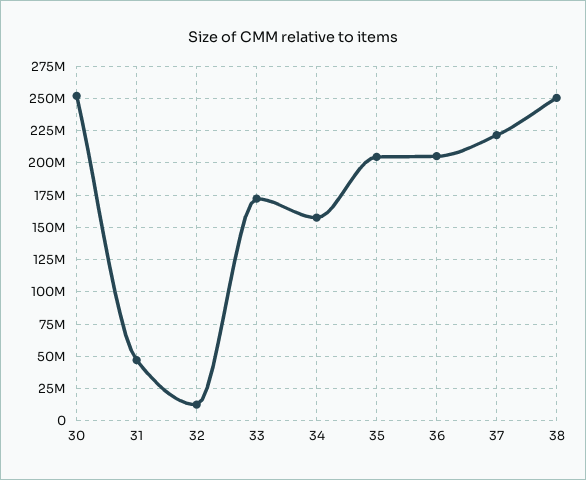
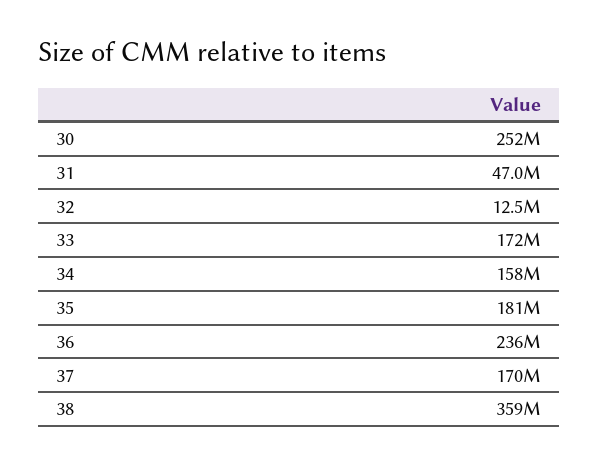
35: 205000000 -> 181000000
36: 205000000 -> 236000000
37: 220000000 -> 170000000
38: 250000000 -> 359000000

